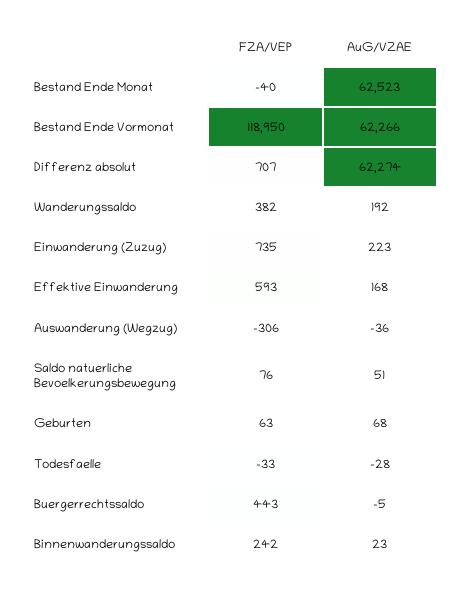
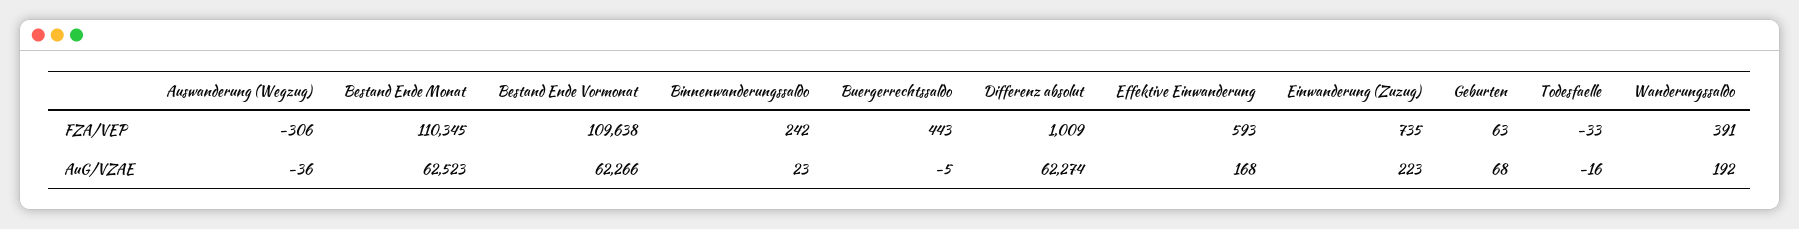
FZA/VEP, Bestand Ende Monat: -40 -> 110345
FZA/VEP, Bestand Ende Vormonat: 118950 -> 109638
FZA/VEP, Differenz absolut: 707 -> 1009
FZA/VEP, Wanderungssaldo: 382 -> 391
FZA/VEP, Saldo natuerliche Bevoelkerungsbewegung: 76 -> none
AuG/VZAE, Saldo natuerliche Bevoelkerungsbewegung: 51 -> none
AuG/VZAE, Todesfaelle: -28 -> -16

